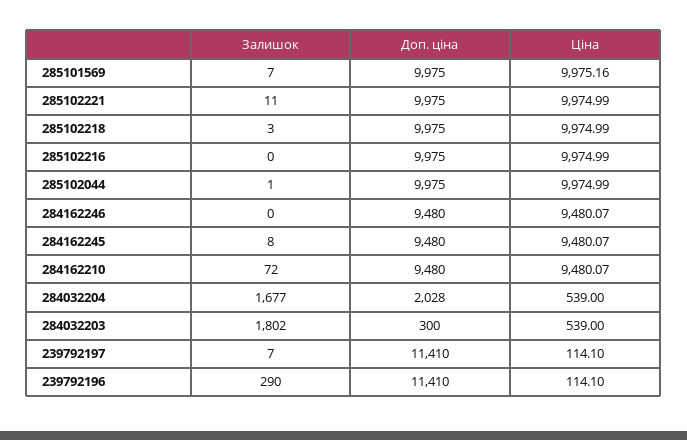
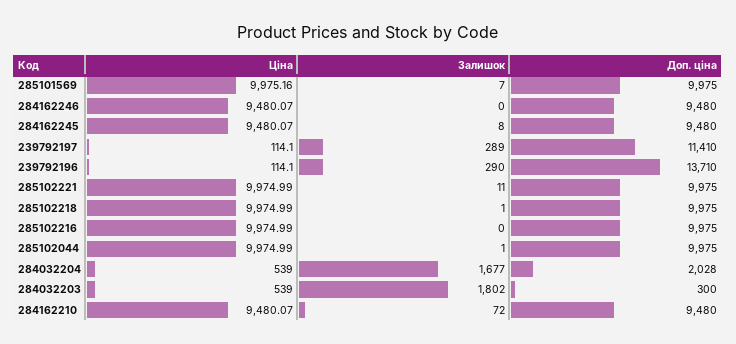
Залишок, 285102218: 3 -> 1
Залишок, 239792197: 7 -> 289
Доп. ціна, 239792196: 11410 -> 13710

